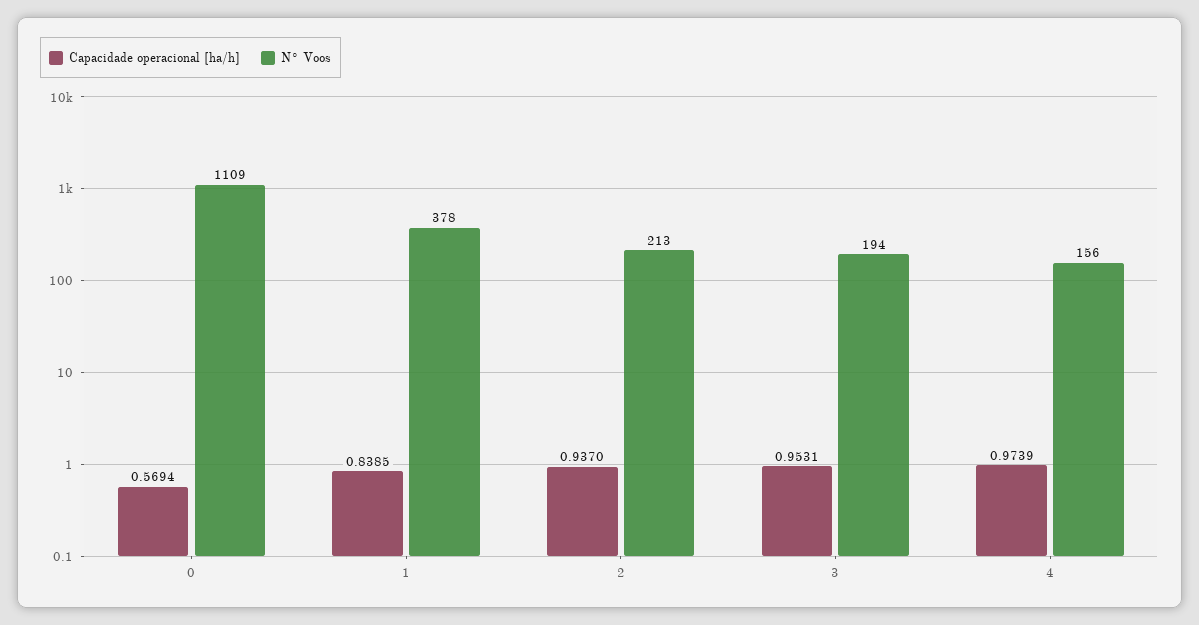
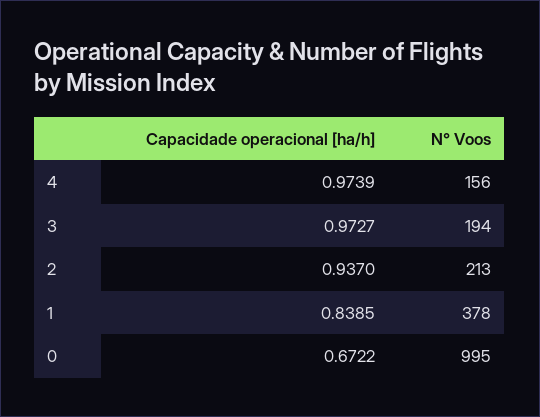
Capacidade operacional [ha/h], 0: 0.5694 -> 0.6722
N° Voos, 0: 1109 -> 995
Capacidade operacional [ha/h], 3: 0.9531 -> 0.9727

